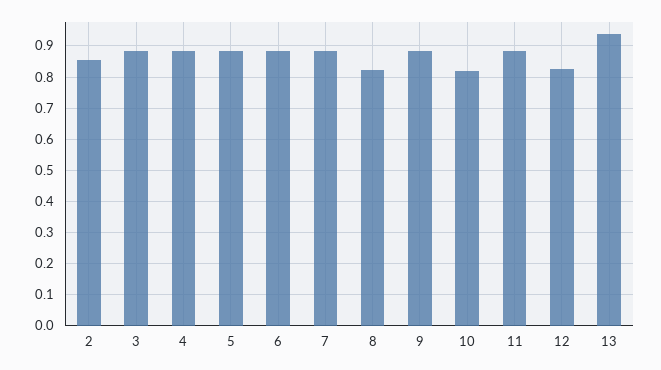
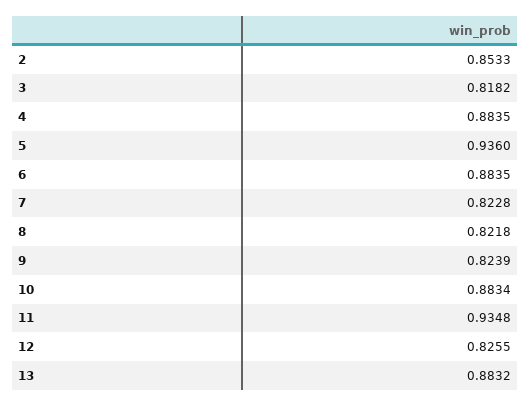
3: 0.88 -> 0.8182
5: 0.88 -> 0.936
7: 0.88 -> 0.8228
9: 0.88 -> 0.8239
10: 0.82 -> 0.8834
11: 0.88 -> 0.9348
13: 0.94 -> 0.8832

